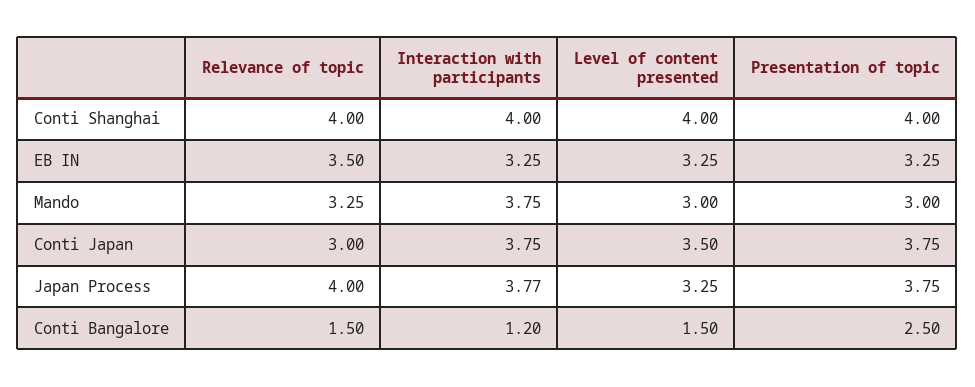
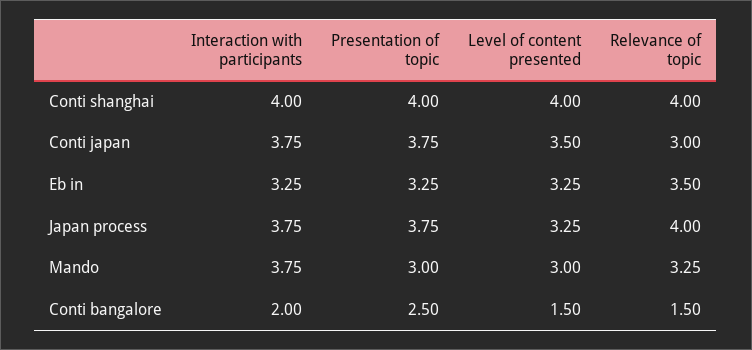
Interaction with participants, Japan Process: 3.77 -> 3.75
Interaction with participants, Conti Bangalore: 1.2 -> 2

